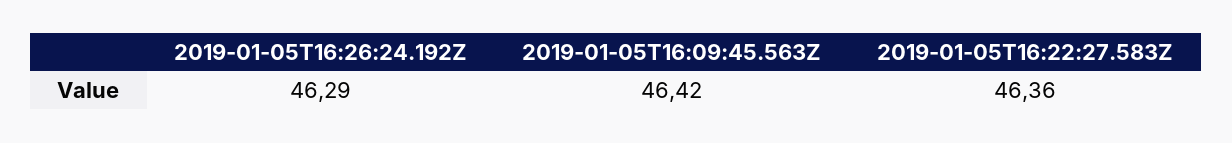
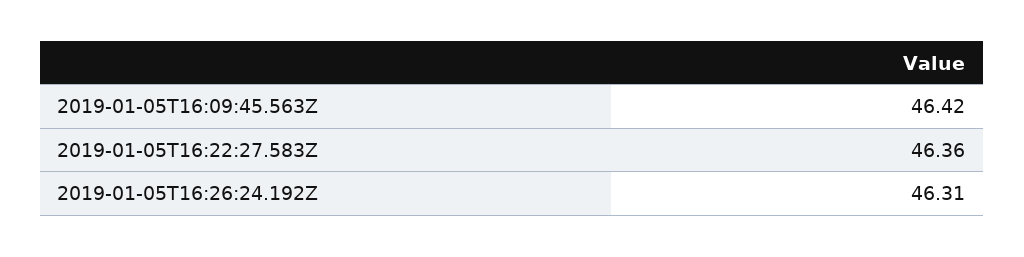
2019-01-05T16:26:24.192Z: 46.29 -> 46.31

